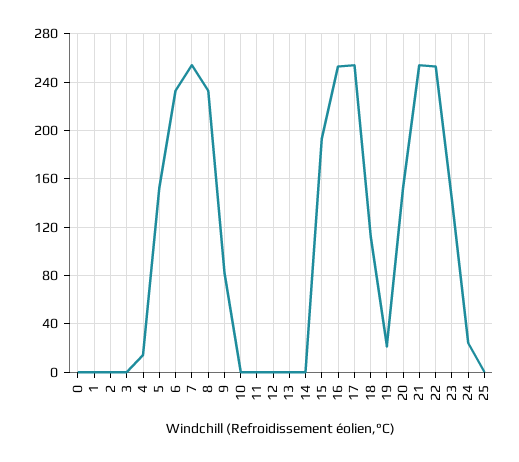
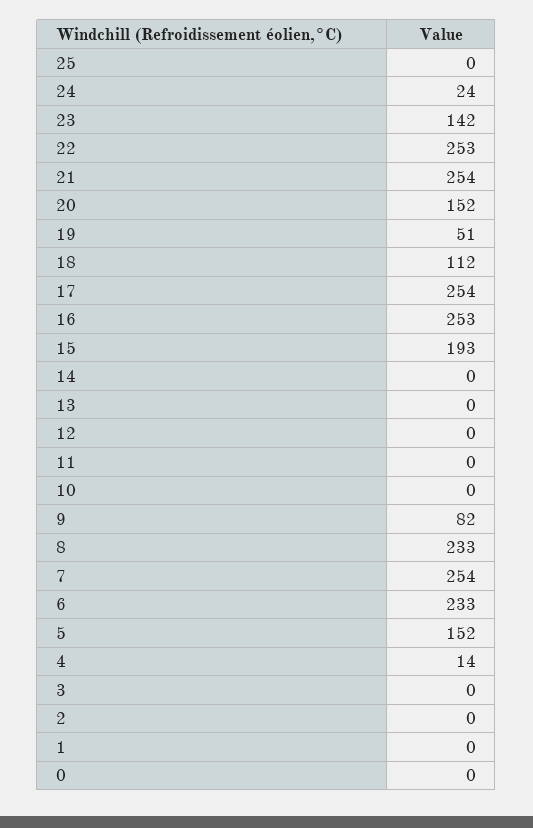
19: 20 -> 51

